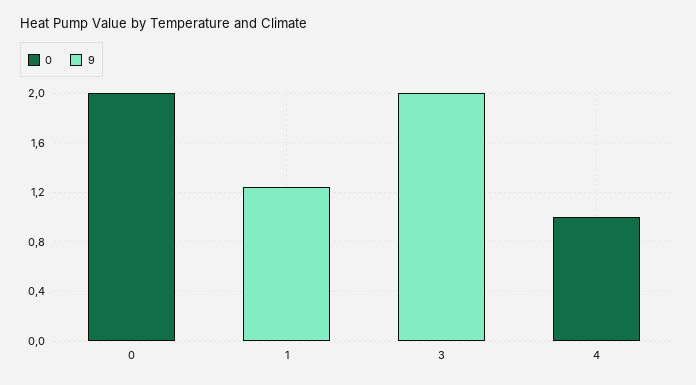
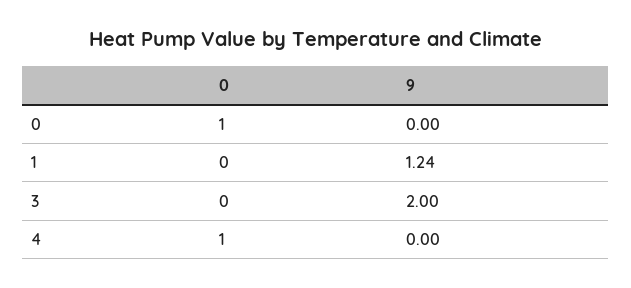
0, 0: 2 -> 1

